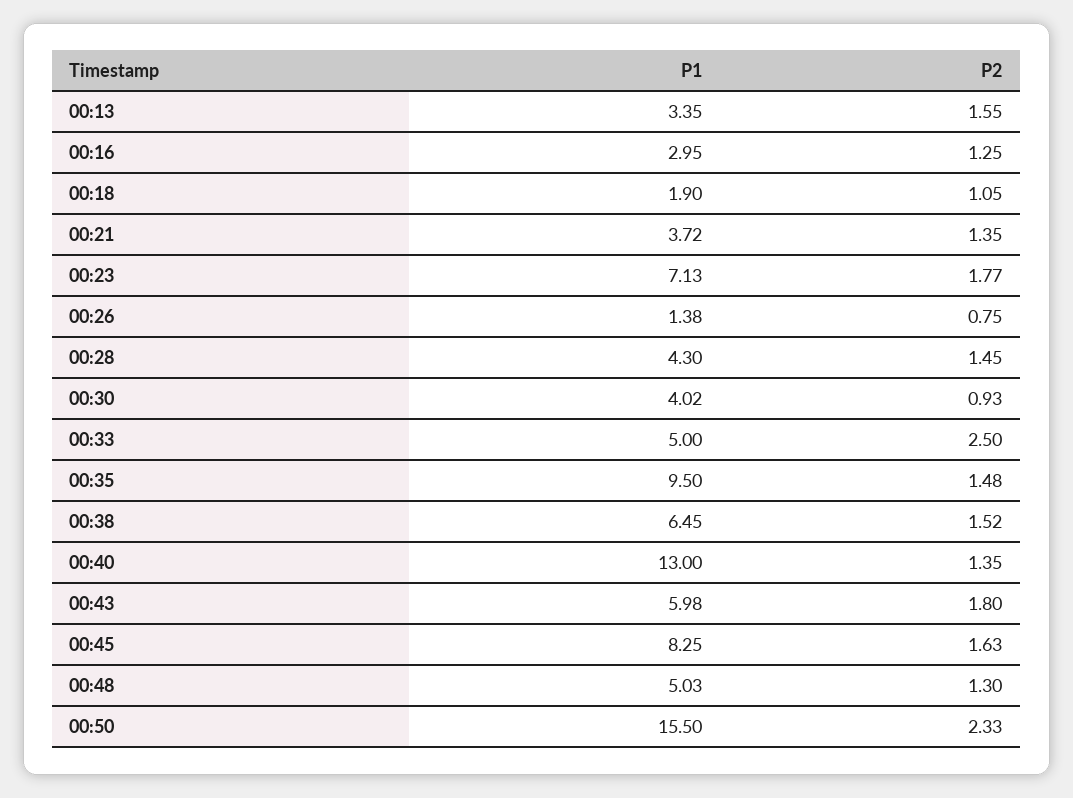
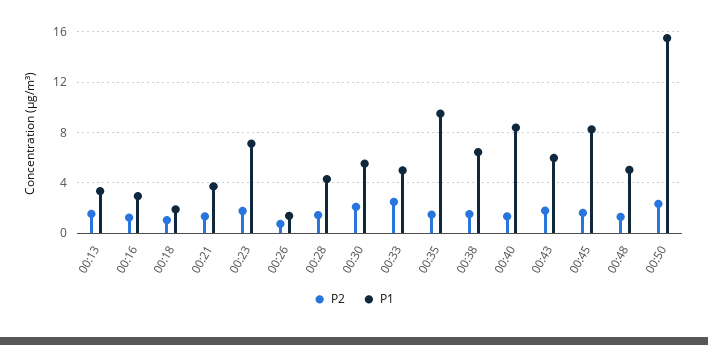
P1, 00:30: 4.02 -> 5.5
P2, 00:30: 0.93 -> 2
P1, 00:40: 13 -> 8.5

